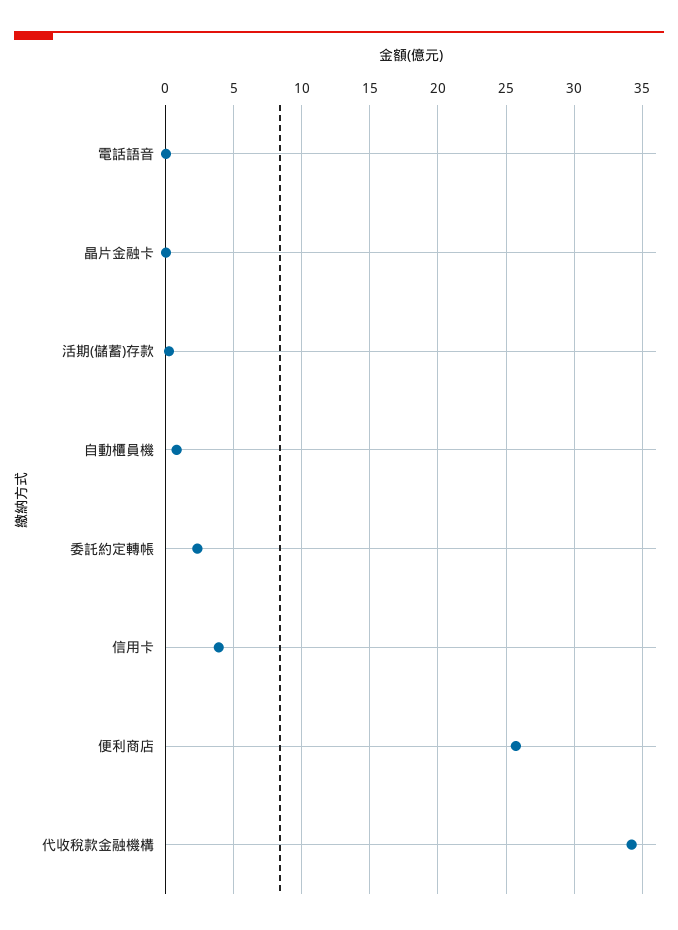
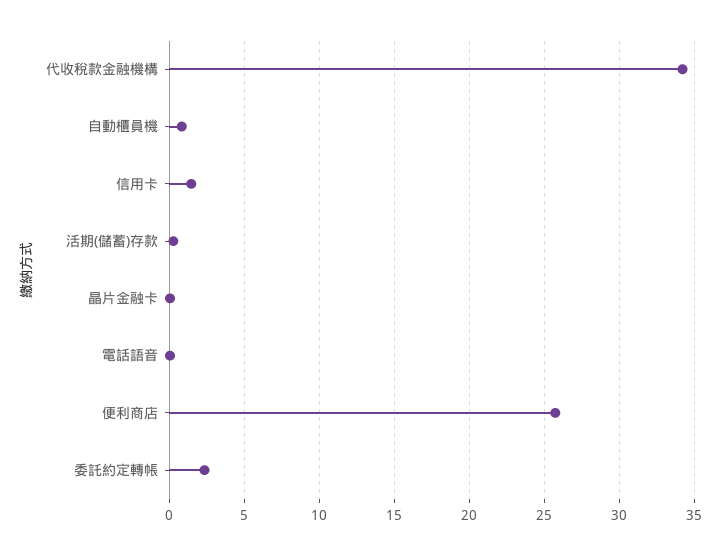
信用卡: 4 -> 1.5

